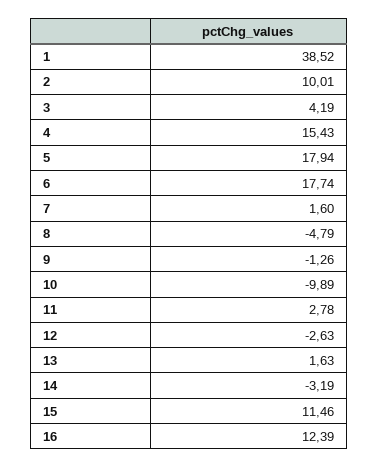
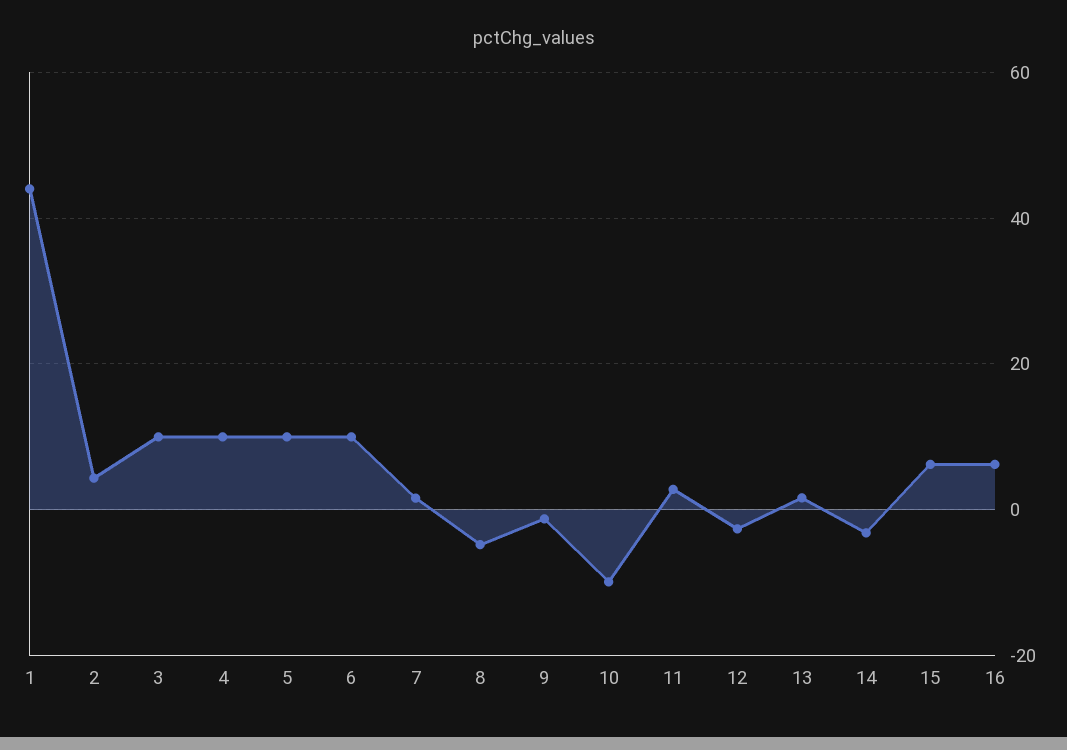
1: 38.52 -> 44
2: 10.01 -> 4
3: 4.19 -> 10
4: 15.43 -> 10
5: 17.94 -> 10
6: 17.74 -> 10
15: 11.46 -> 6
16: 12.39 -> 6

